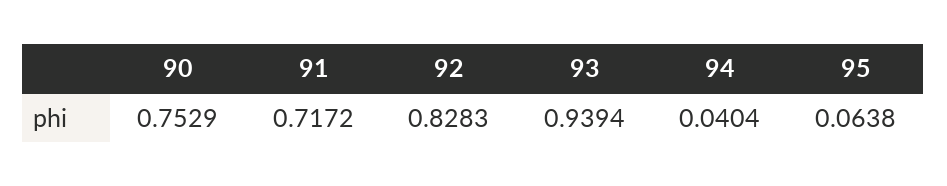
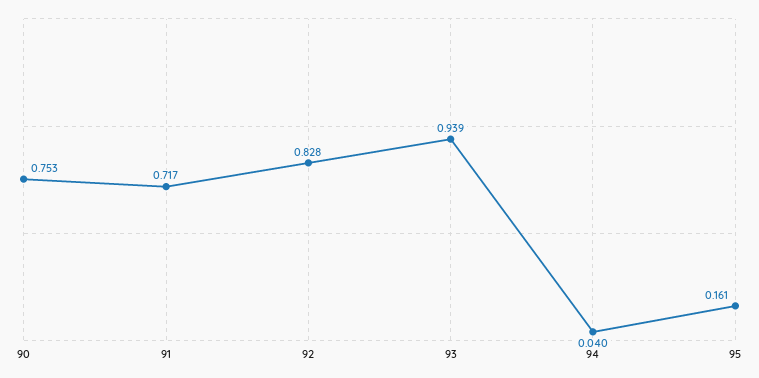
95: 0.0638 -> 0.161

